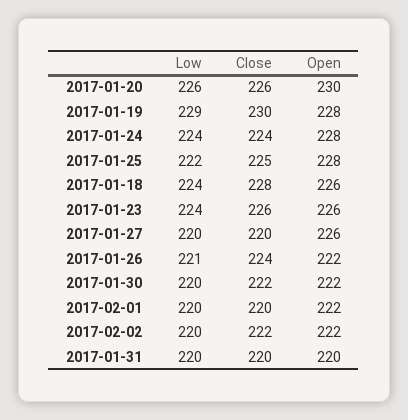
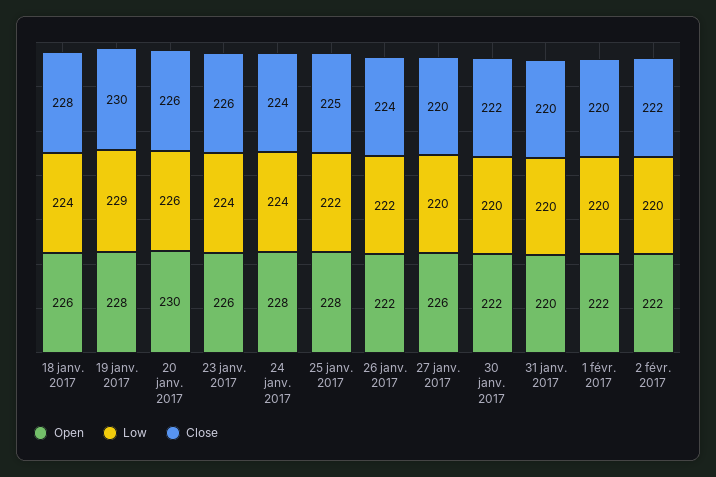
Low, 2017-01-26: 221 -> 222

